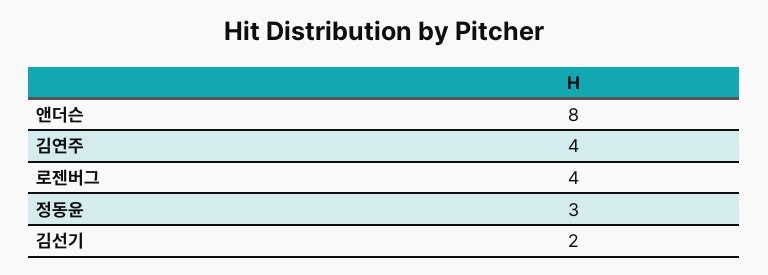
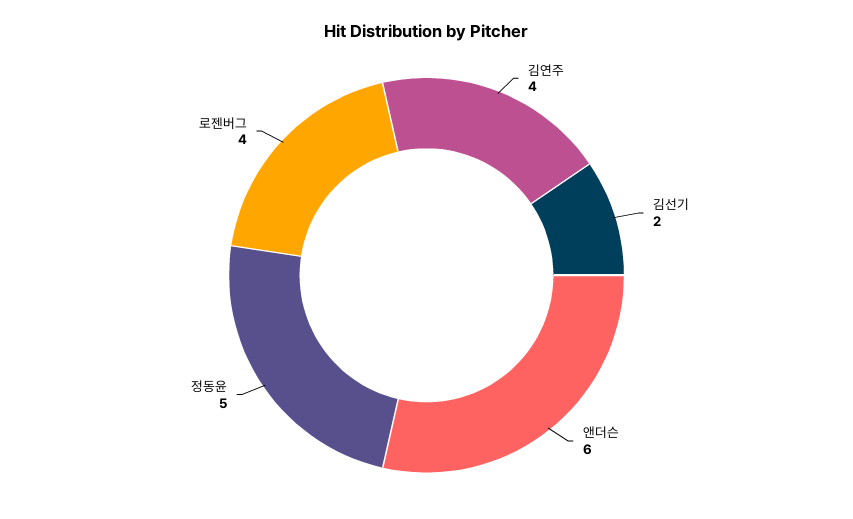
앤더슨: 8 -> 6
정동윤: 3 -> 5

